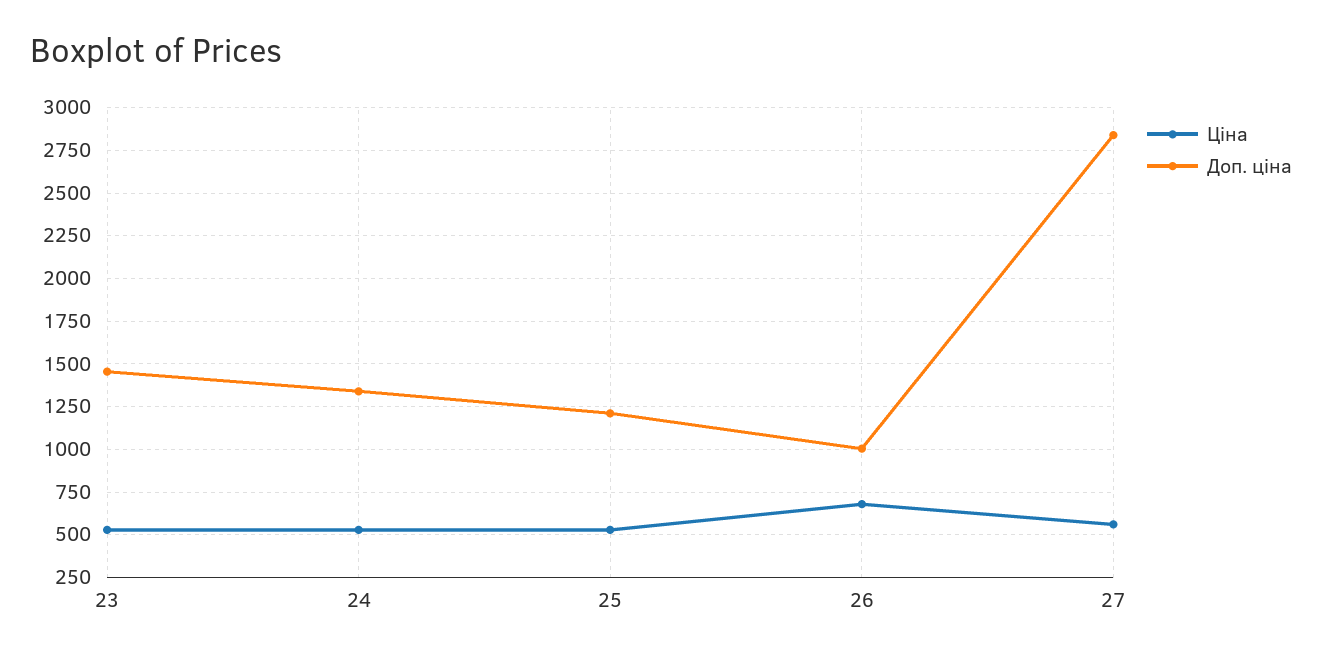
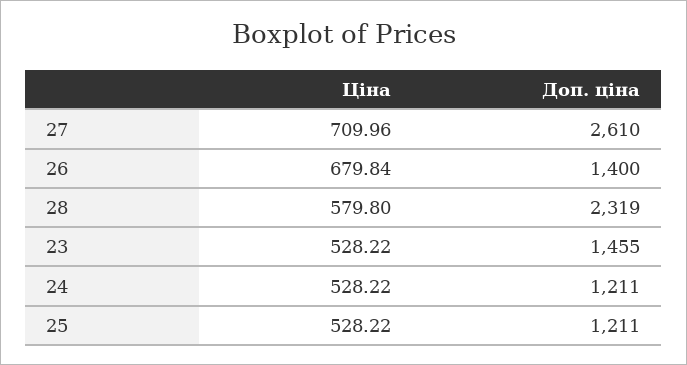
Доп. ціна, 24: 1350 -> 1211
Доп. ціна, 26: 1000 -> 1400
Ціна, 27: 550 -> 709.96
Доп. ціна, 27: 2850 -> 2610
Ціна, 28: none -> 579.8
Доп. ціна, 28: none -> 2319

